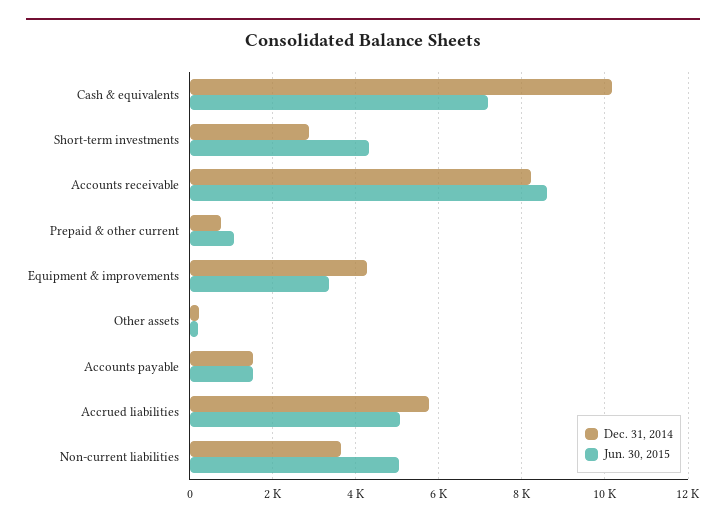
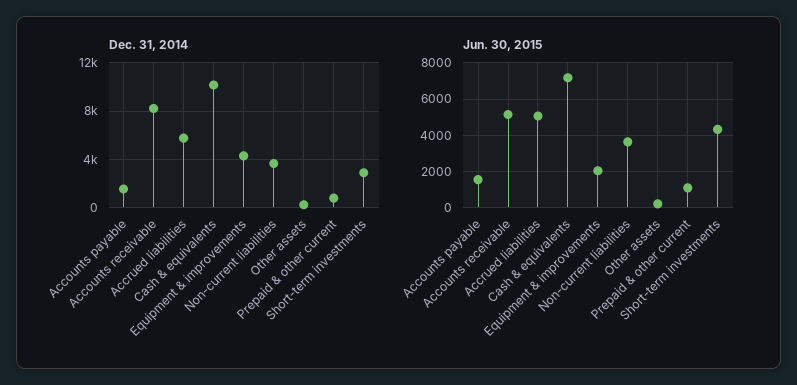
Jun. 30, 2015, Accounts receivable: 8600 -> 5000
Jun. 30, 2015, Equipment & improvements: 3400 -> 2000
Jun. 30, 2015, Non-current liabilities: 5000 -> 3500

